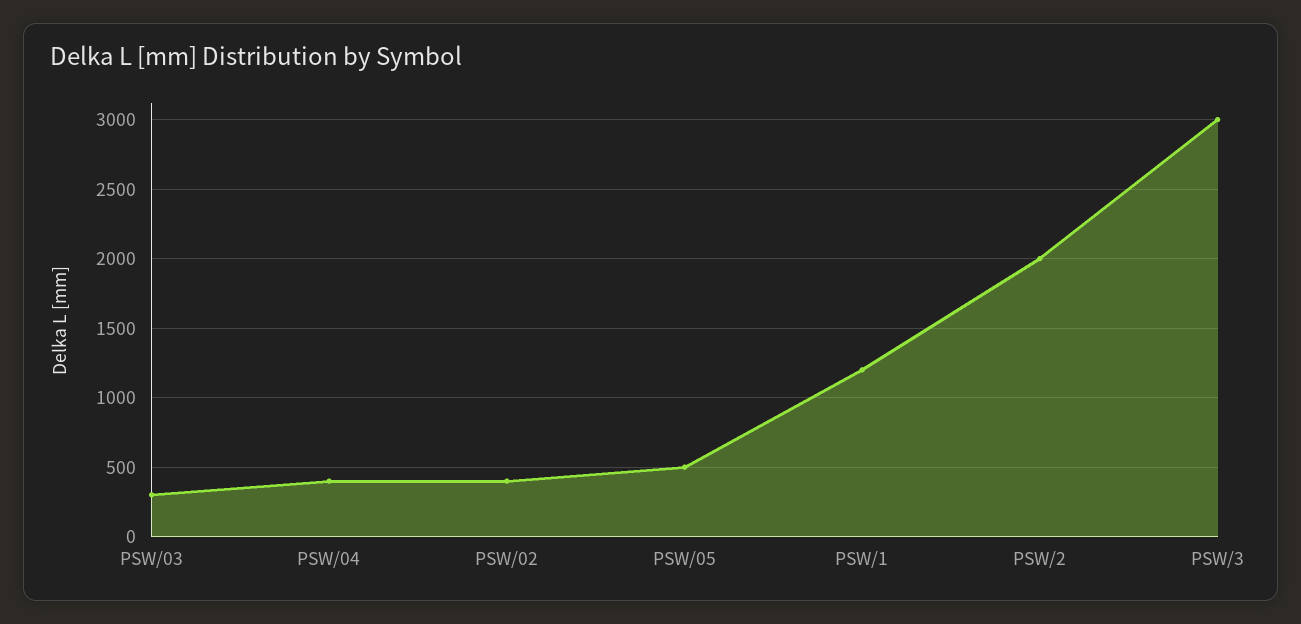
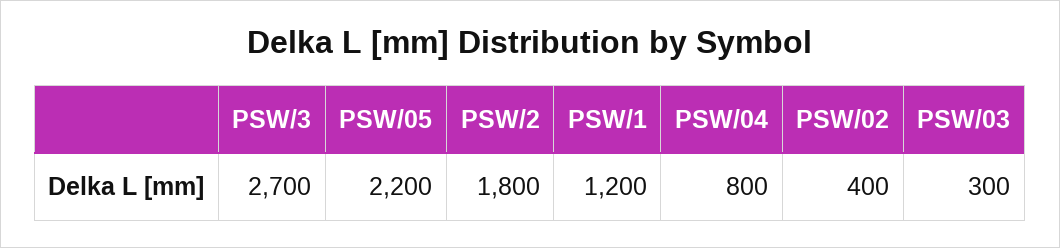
PSW/04: 400 -> 800
PSW/05: 500 -> 2200
PSW/2: 2000 -> 1800
PSW/3: 3000 -> 2700

